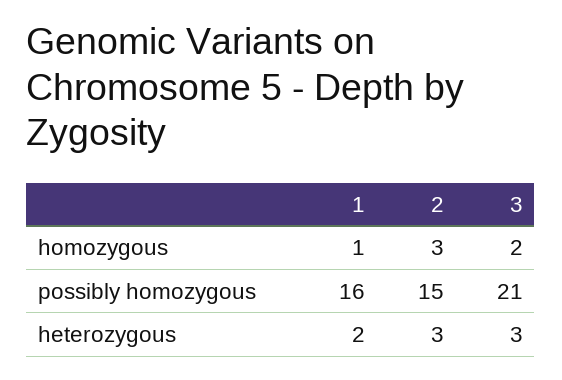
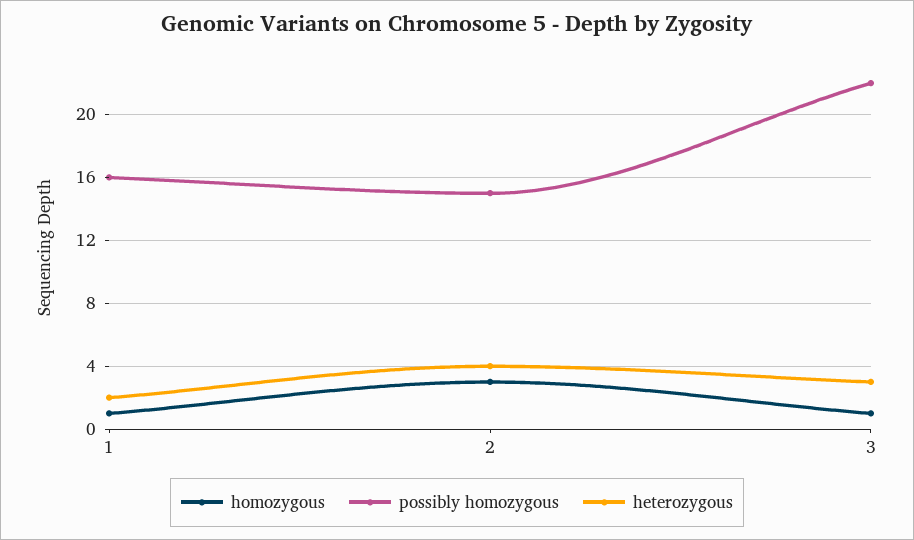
homozygous, 3: 2 -> 1
possibly homozygous, 3: 21 -> 22
heterozygous, 2: 3 -> 4

